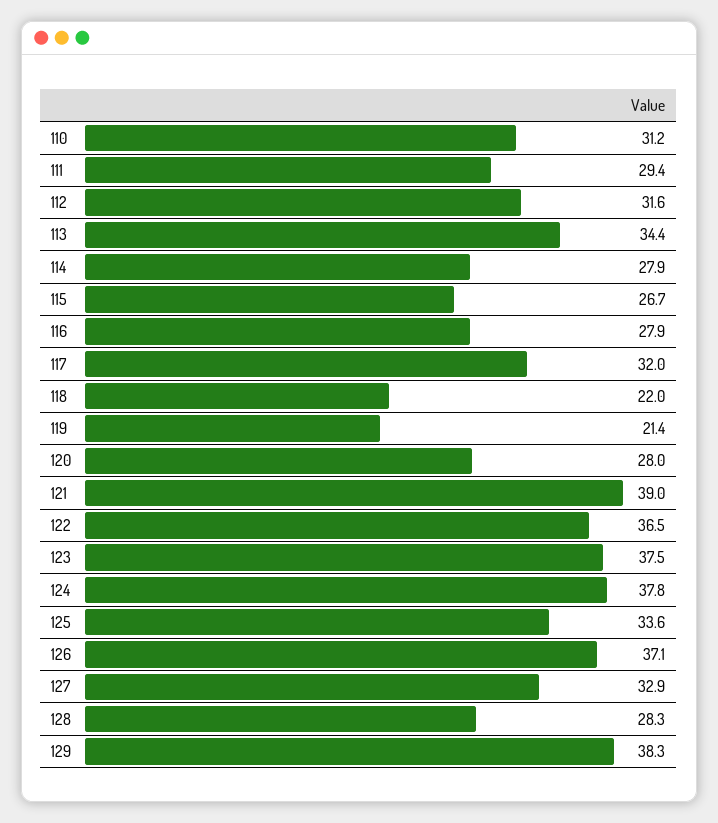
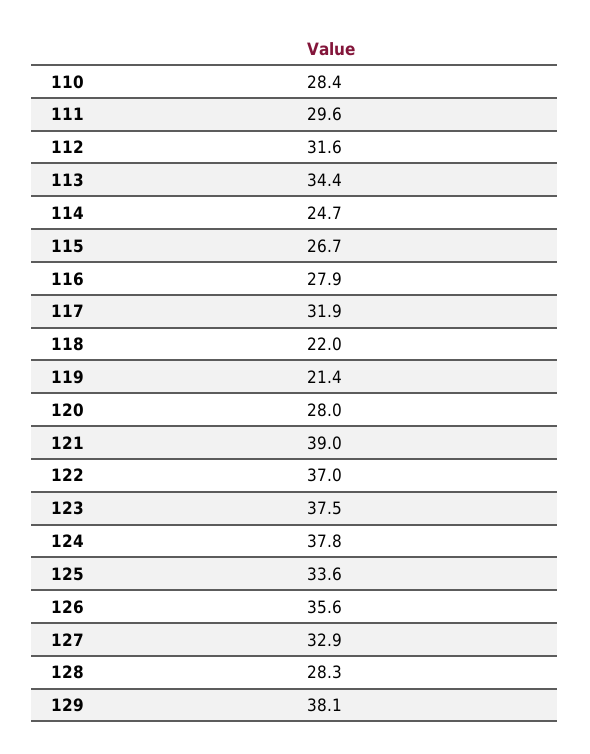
110: 31.2 -> 28.4
111: 29.4 -> 29.6
114: 27.9 -> 24.7
117: 32 -> 31.9
122: 36.5 -> 37
126: 37.1 -> 35.6
129: 38.3 -> 38.1

